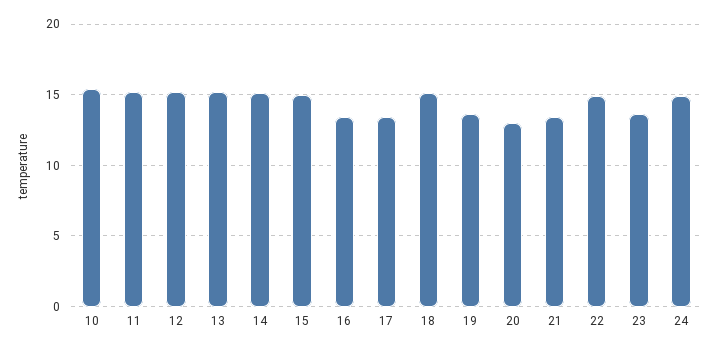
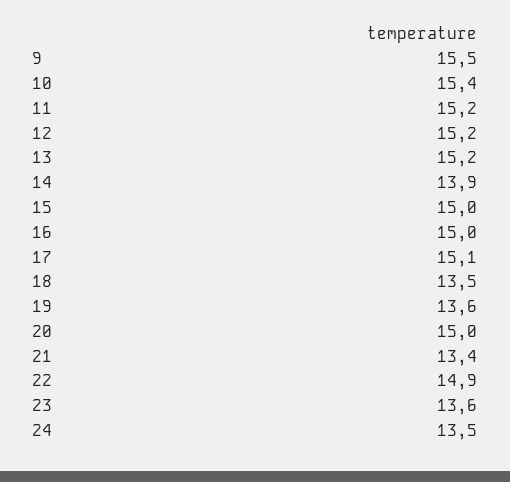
14: 15 -> 13.9
16: 13.5 -> 15
17: 13.5 -> 15.1
18: 15 -> 13.5
20: 13 -> 15
24: 15 -> 13.5
9: none -> 15.5

